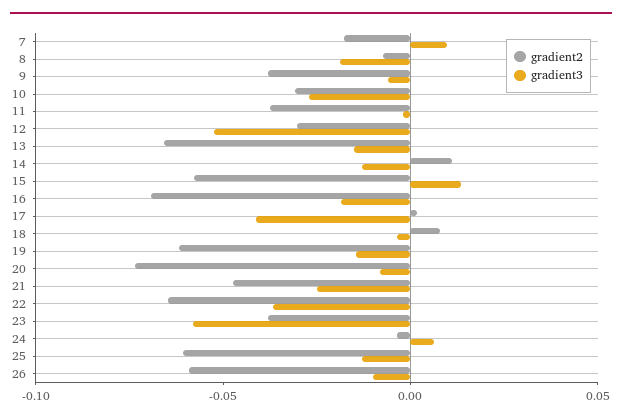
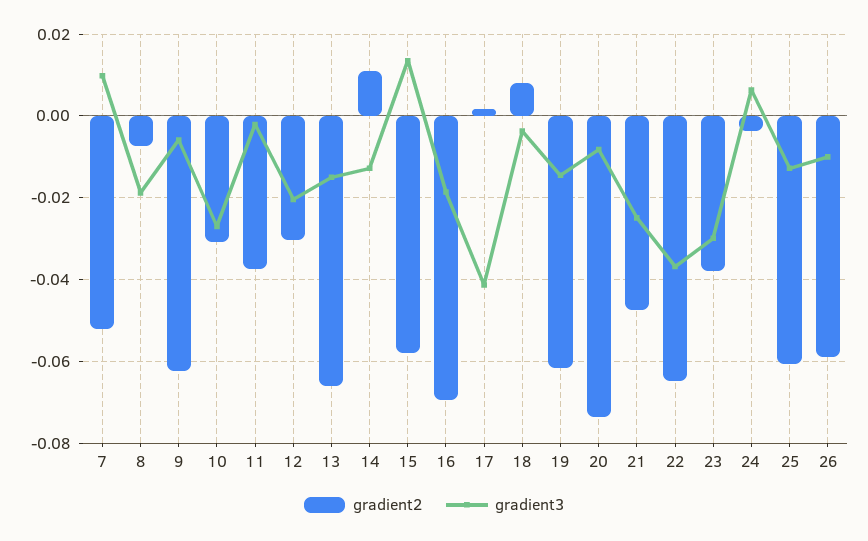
gradient2, 7: -0.02 -> -0.052
gradient2, 9: -0.04 -> -0.062
gradient3, 12: -0.05 -> -0.02
gradient3, 23: -0.06 -> -0.03

